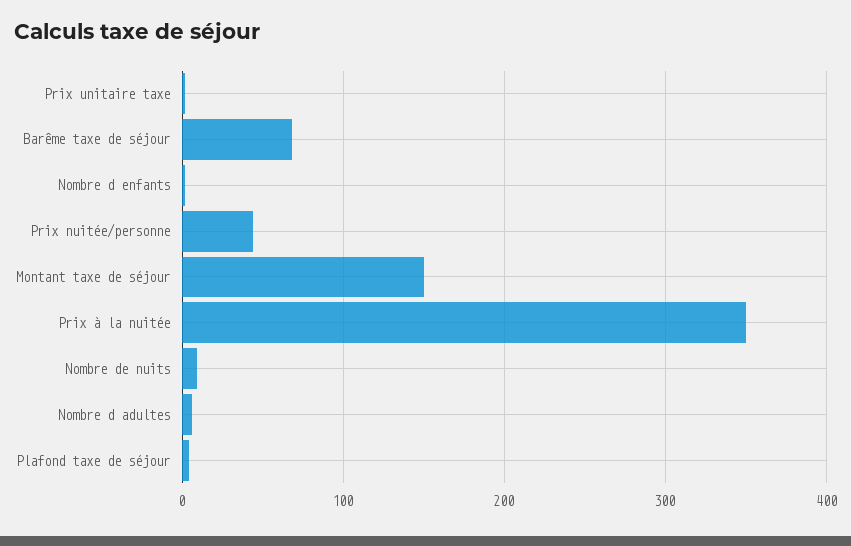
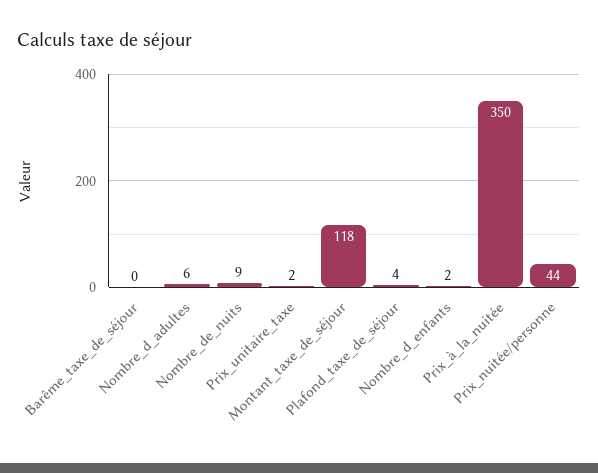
Barême taxe de séjour: 70 -> 0
Montant taxe de séjour: 150 -> 118

